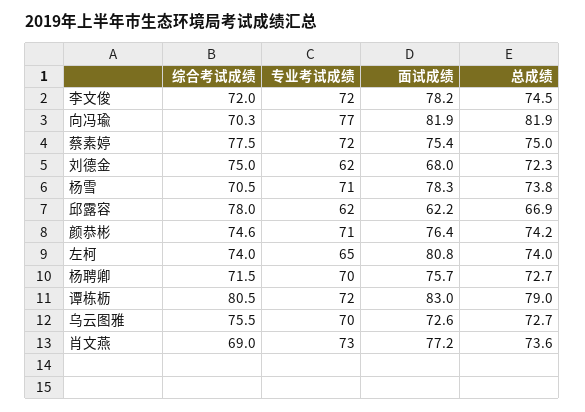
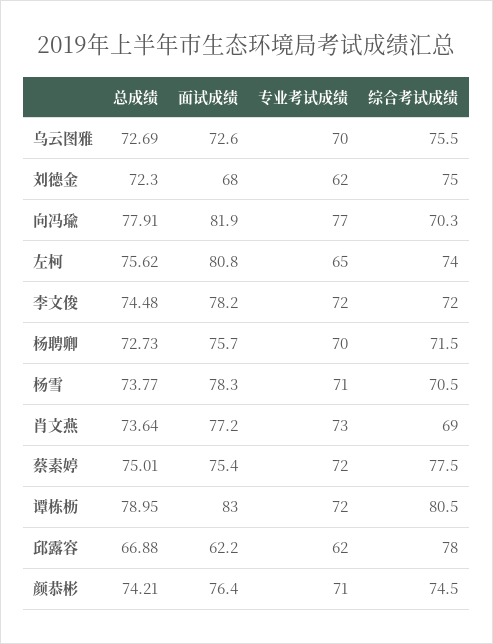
总成绩, 向冯瑜: 81.9 -> 77.91
综合考试成绩, 颜恭彬: 74.6 -> 74.5
总成绩, 左柯: 74 -> 75.62

